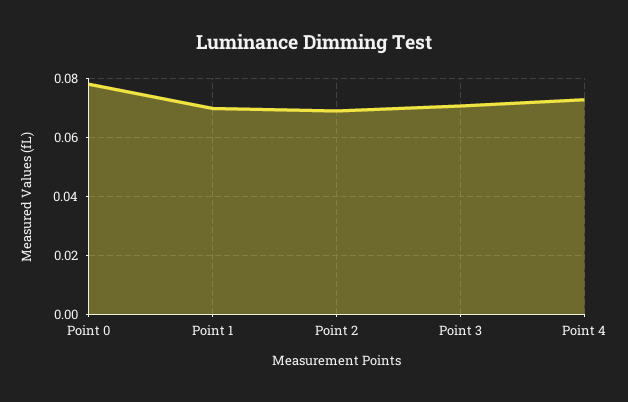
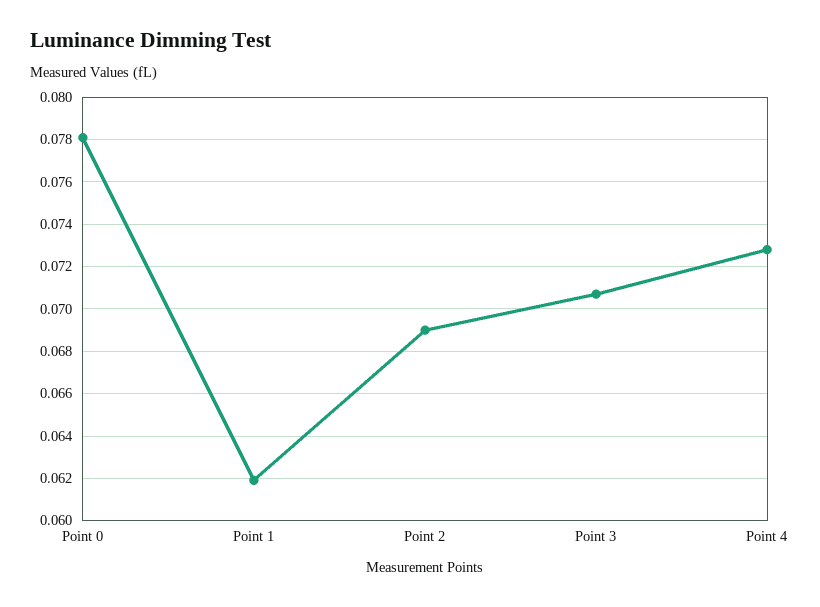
Point 1: 0.07 -> 0.062

